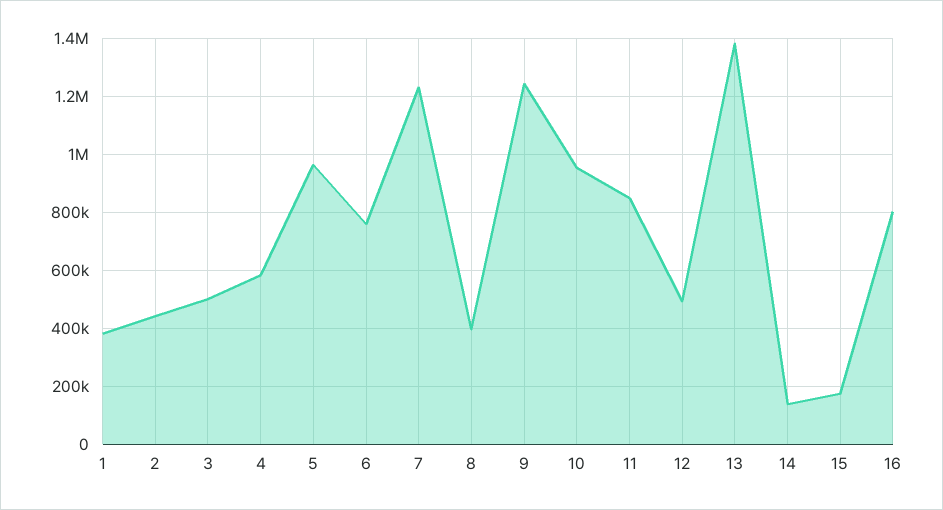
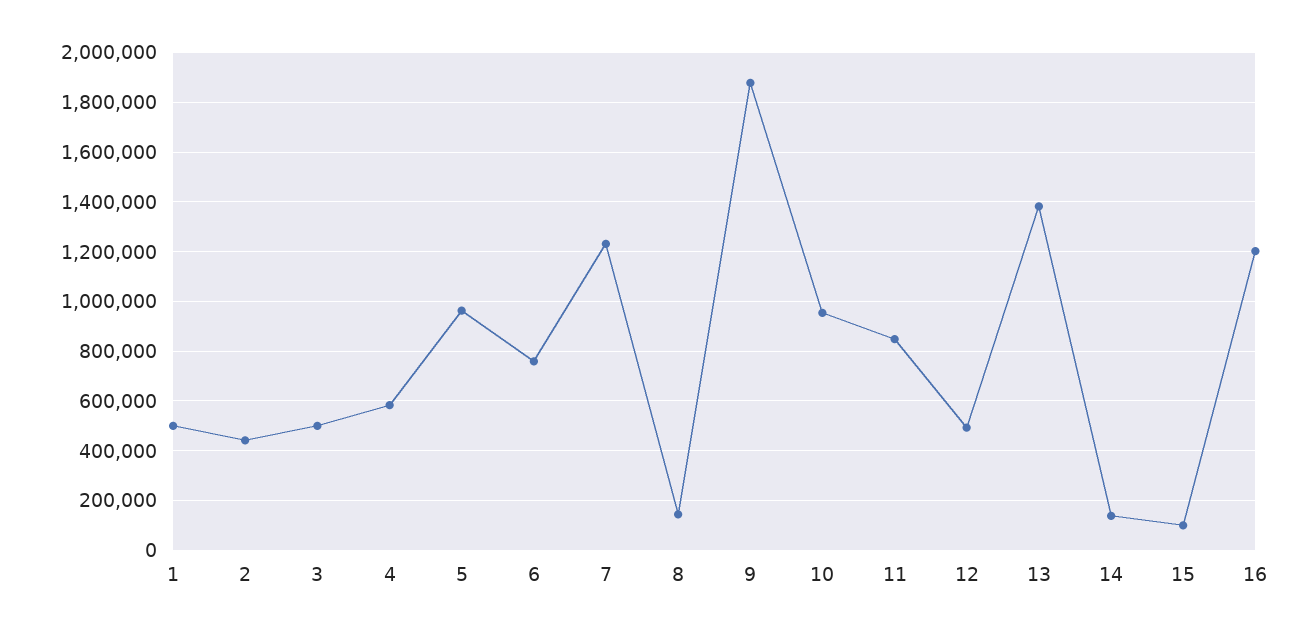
1: 375000 -> 500000
8: 400000 -> 150000
9: 1250000 -> 1875000
15: 175000 -> 100000
16: 800000 -> 1200000

